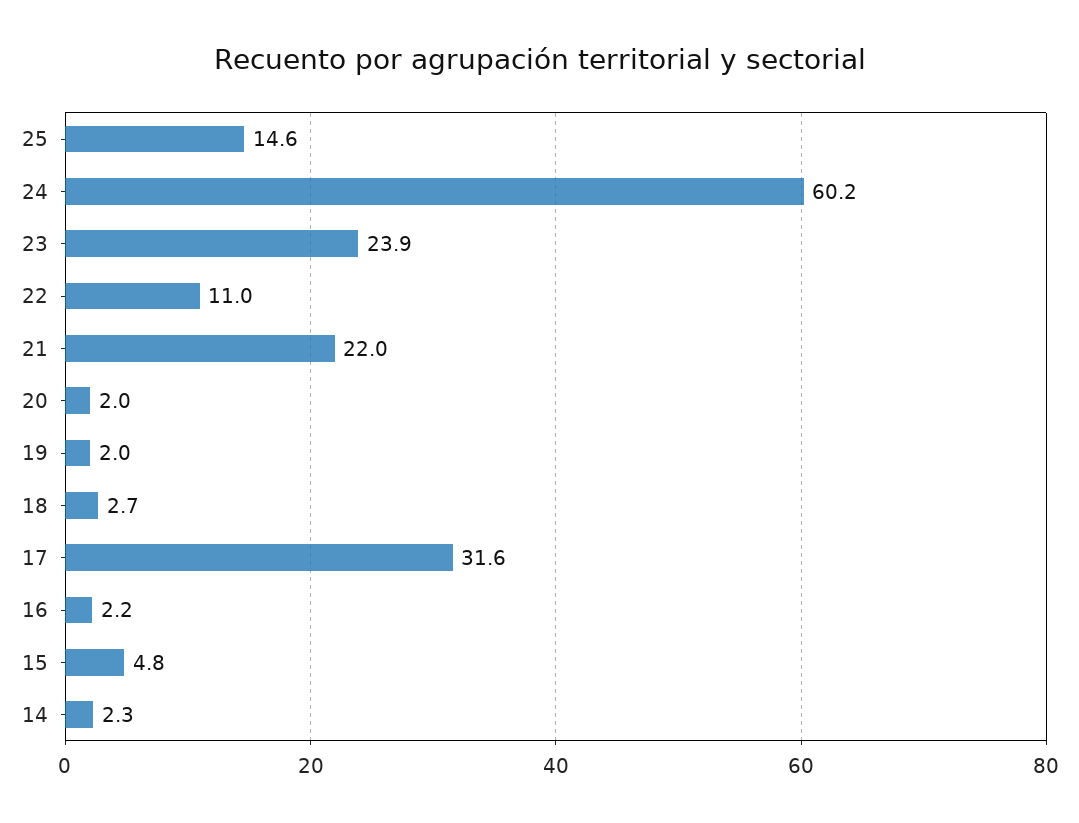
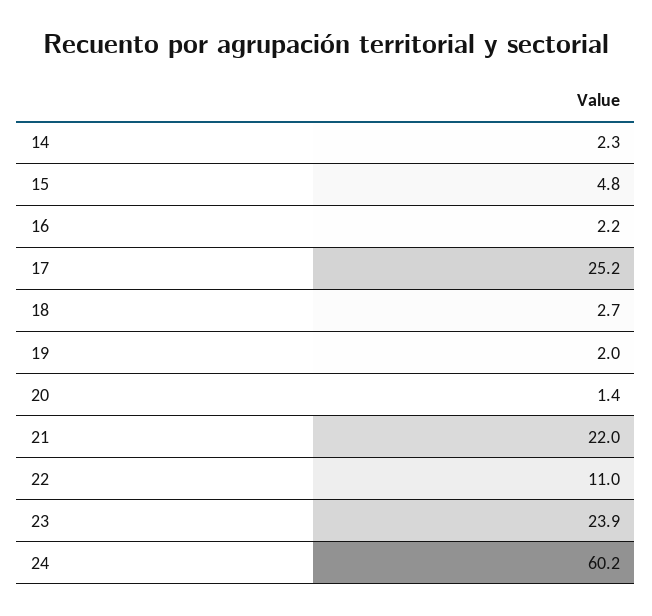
25: 14.6 -> none
20: 2 -> 1.4
17: 31.6 -> 25.2

